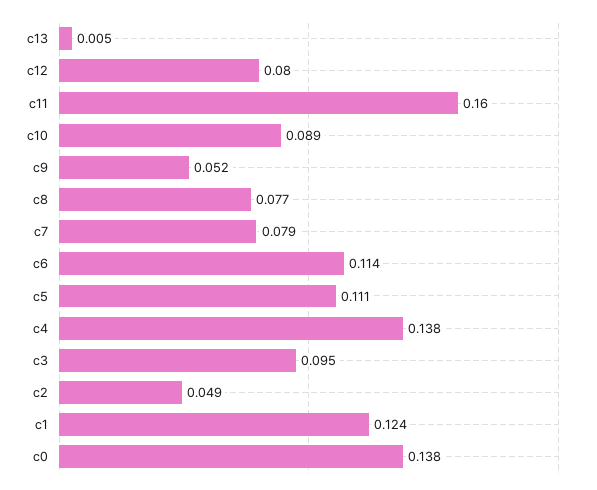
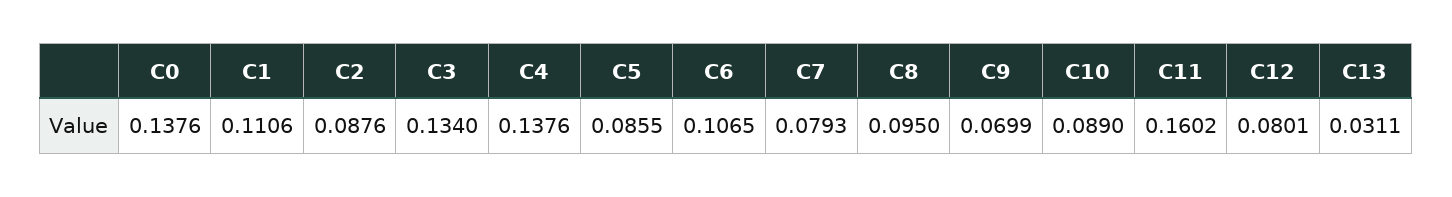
c13: 0.005 -> 0.0311
c9: 0.052 -> 0.0699
c8: 0.077 -> 0.095
c6: 0.114 -> 0.1065
c5: 0.111 -> 0.0855
c3: 0.095 -> 0.134
c2: 0.049 -> 0.0876
c1: 0.124 -> 0.1106

